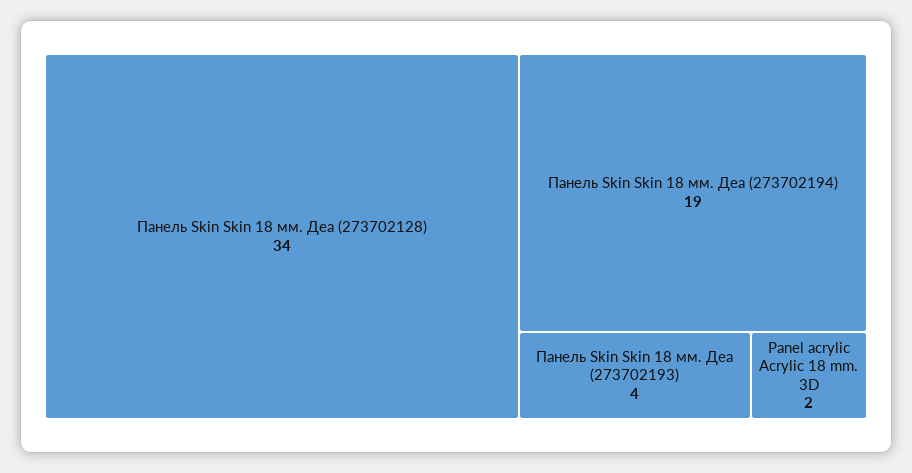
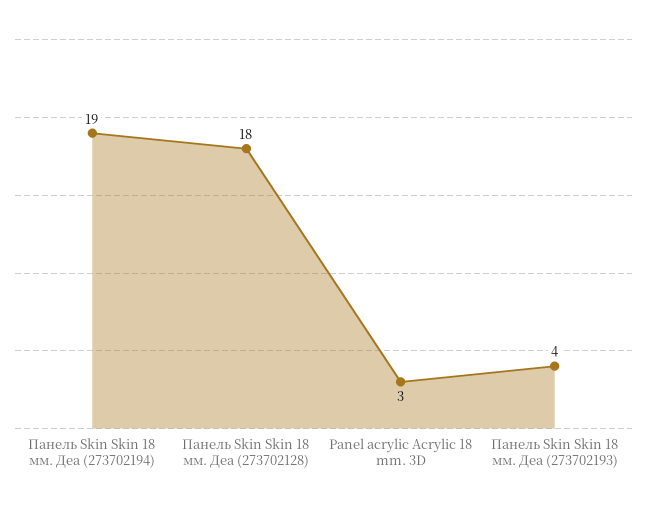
Панель Skin Skin 18 мм. Деа (273702128): 34 -> 18
Panel acrylic Acrylic 18 mm. 3D: 2 -> 3

